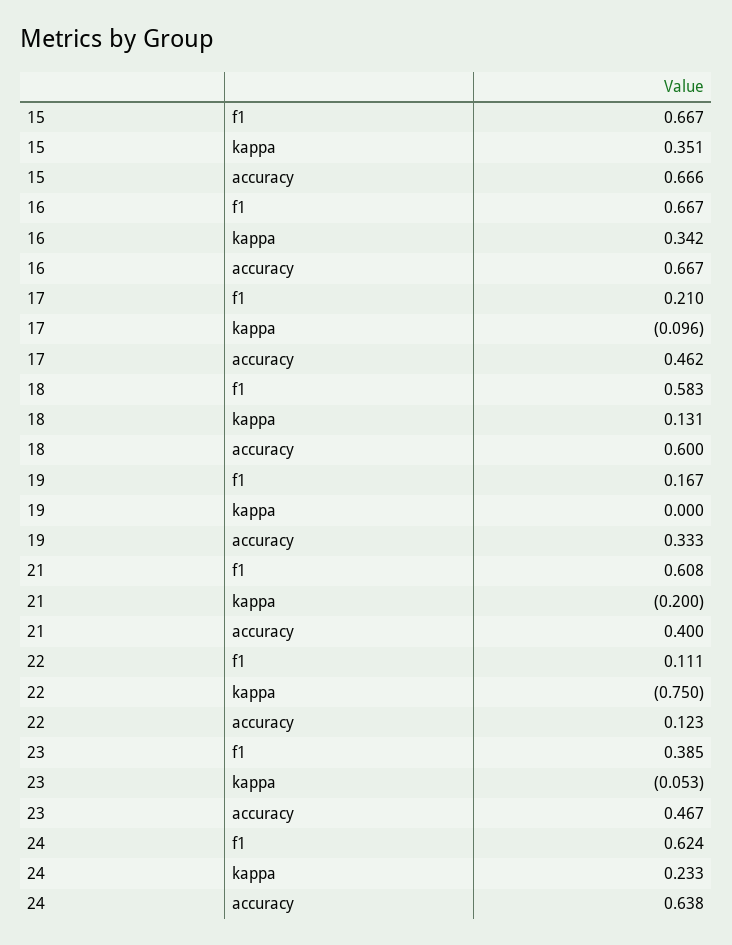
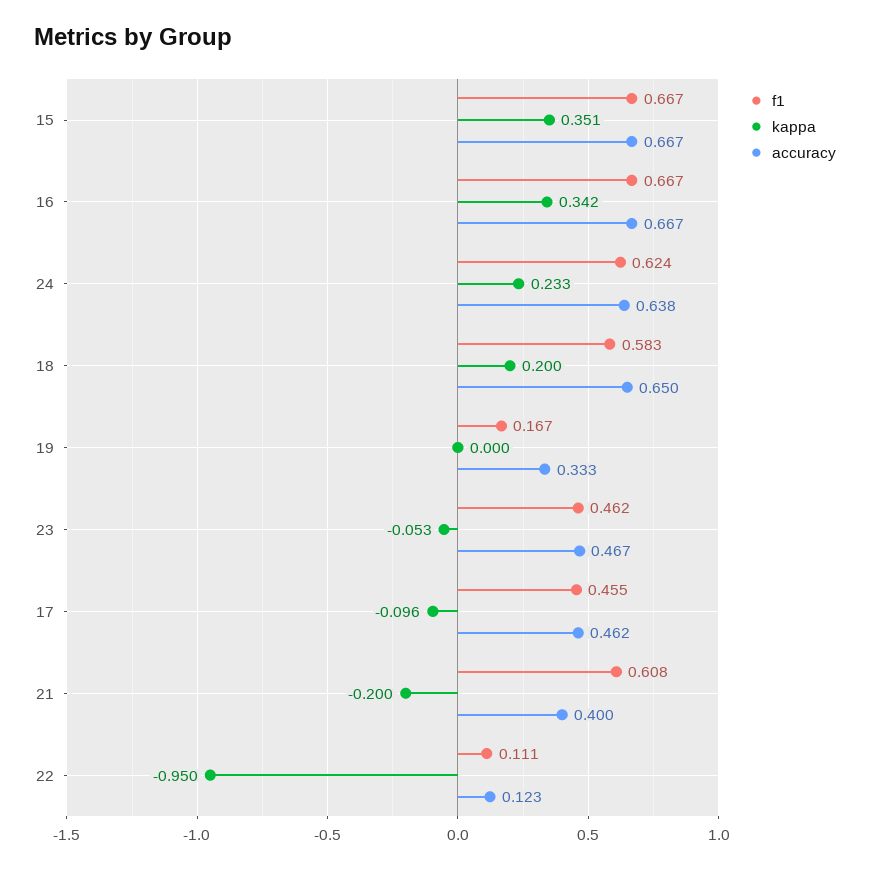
accuracy, 15: 0.666 -> 0.667
f1, 17: 0.21 -> 0.455
kappa, 18: 0.131 -> 0.2
accuracy, 18: 0.6 -> 0.65
kappa, 22: -0.75 -> -0.95
f1, 23: 0.385 -> 0.462

